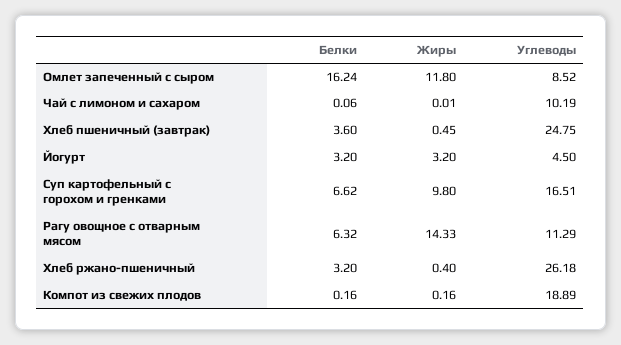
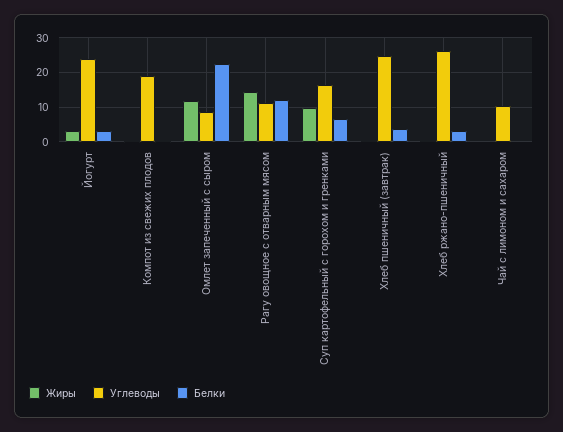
Белки, Омлет запеченный с сыром: 16.24 -> 22
Углеводы, Йогурт: 4.5 -> 24
Белки, Рагу овощное с отварным мясом: 6.32 -> 12

